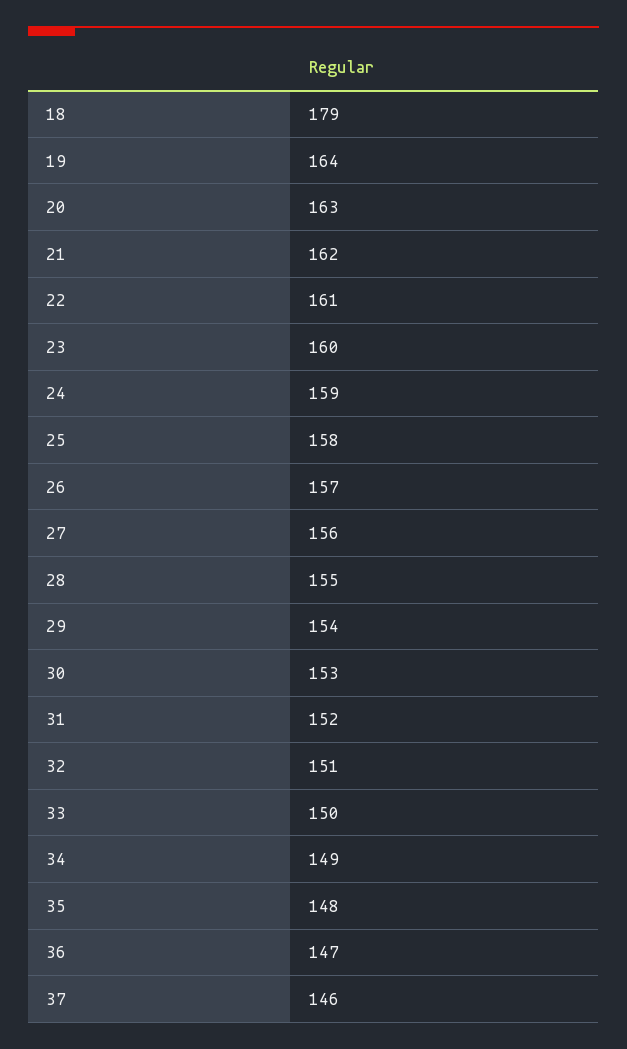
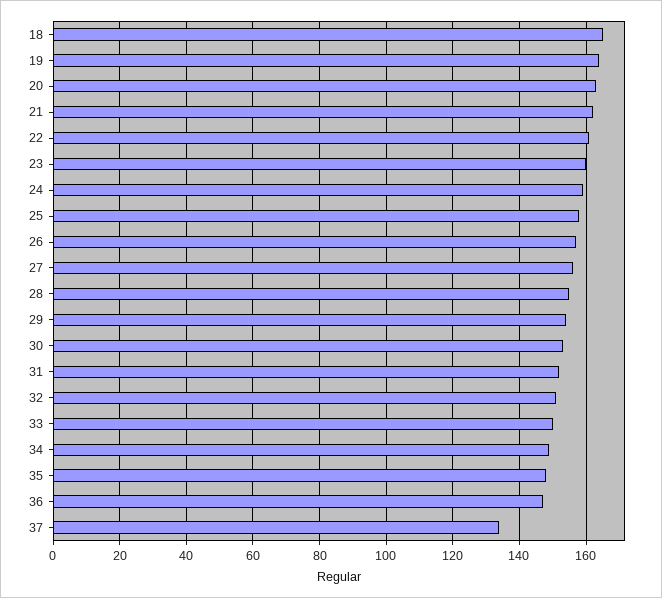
18: 179 -> 165
37: 146 -> 135

